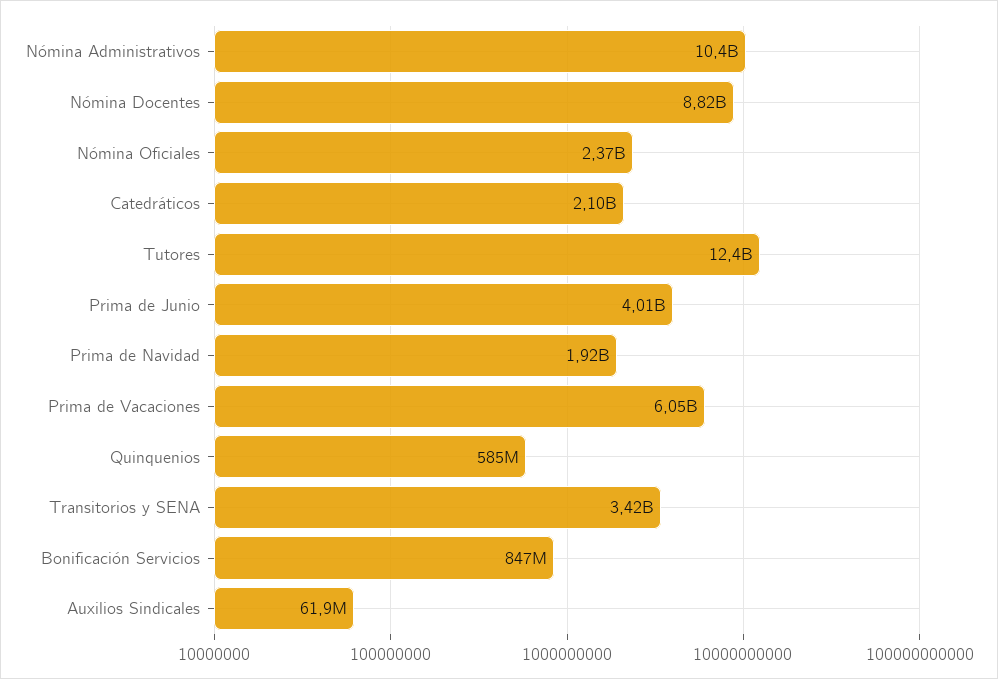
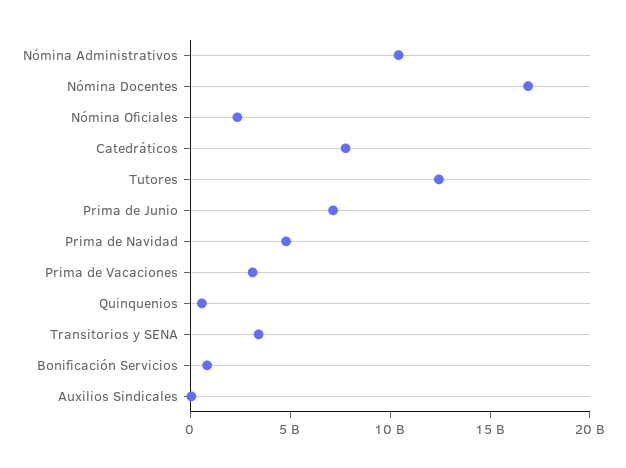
Nómina Docentes: 8820000000 -> 17000000000
Catedráticos: 2100000000 -> 8000000000
Prima de Junio: 4010000000 -> 7000000000
Prima de Navidad: 1920000000 -> 5000000000
Prima de Vacaciones: 6050000000 -> 3000000000

